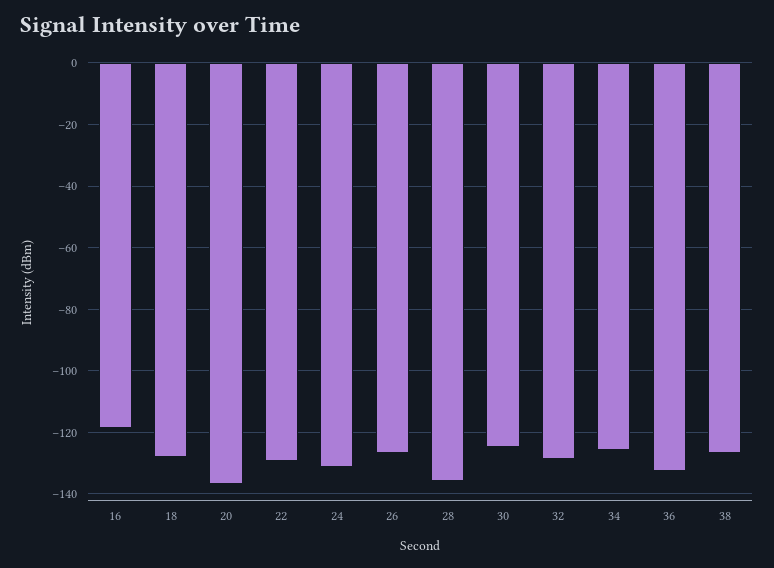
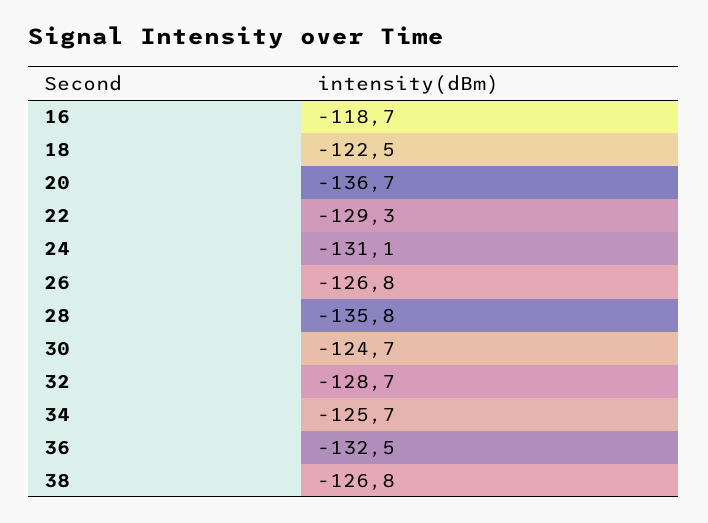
18: -128 -> -122.5

